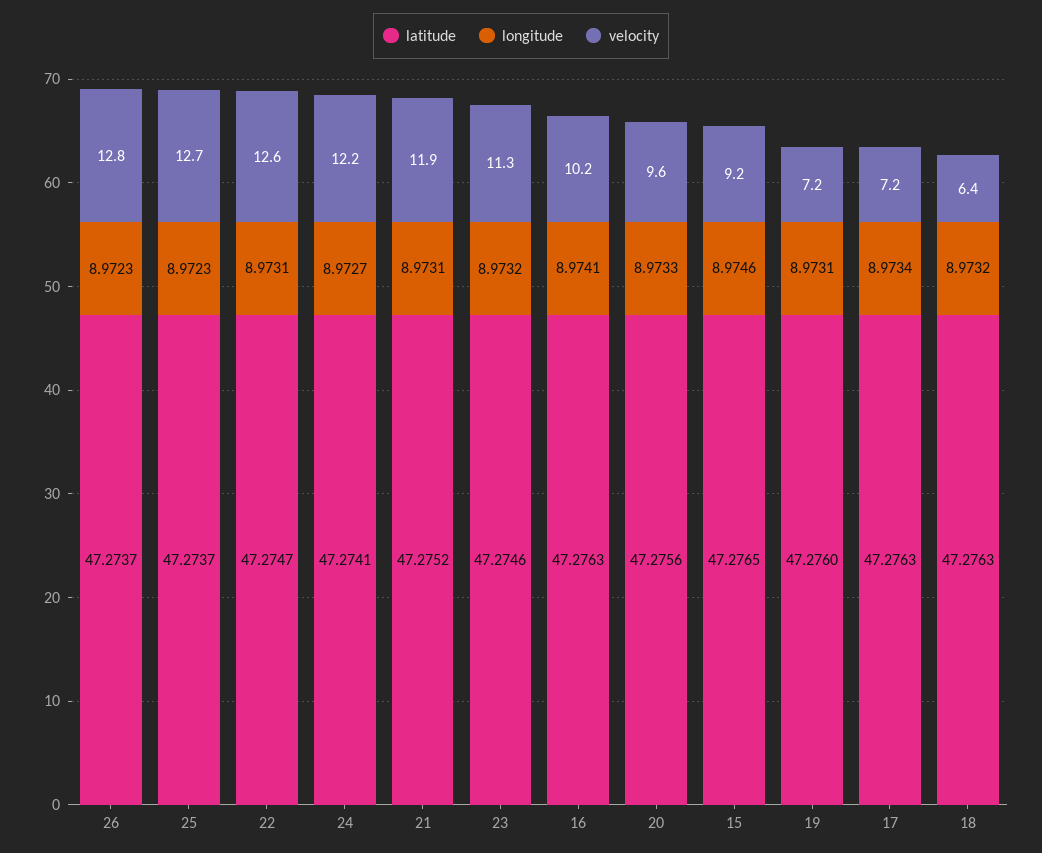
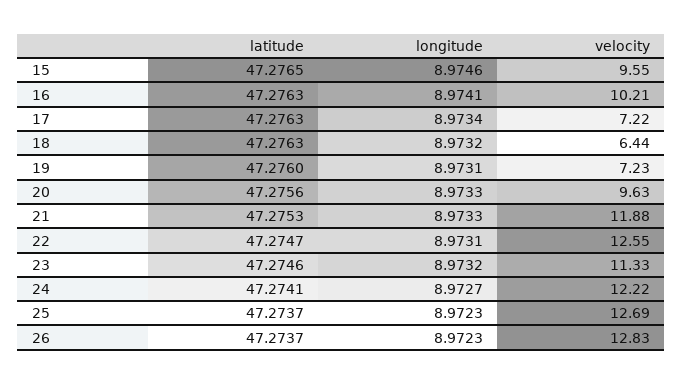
latitude, 21: 47.2752 -> 47.2753
longitude, 21: 8.9731 -> 8.9733
velocity, 15: 9.2 -> 9.55

